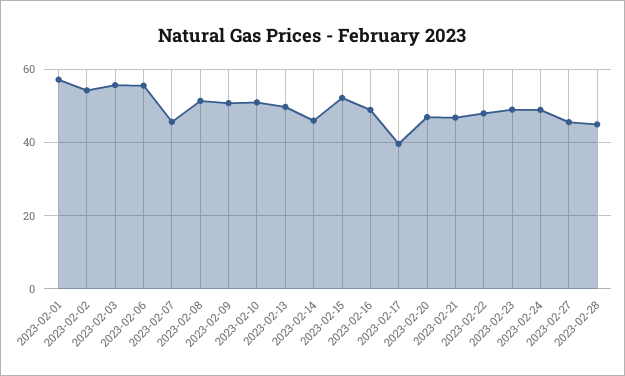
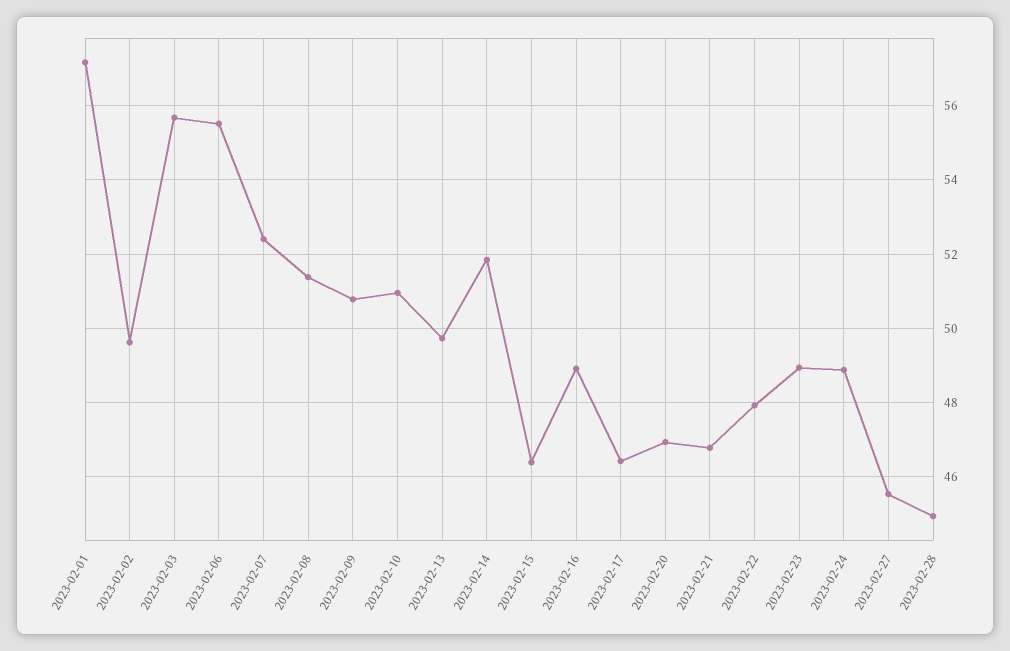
2023-02-02: 54 -> 49.6
2023-02-07: 46 -> 52.4
2023-02-14: 46 -> 51.8
2023-02-15: 52 -> 46.4
2023-02-17: 40 -> 46.4

